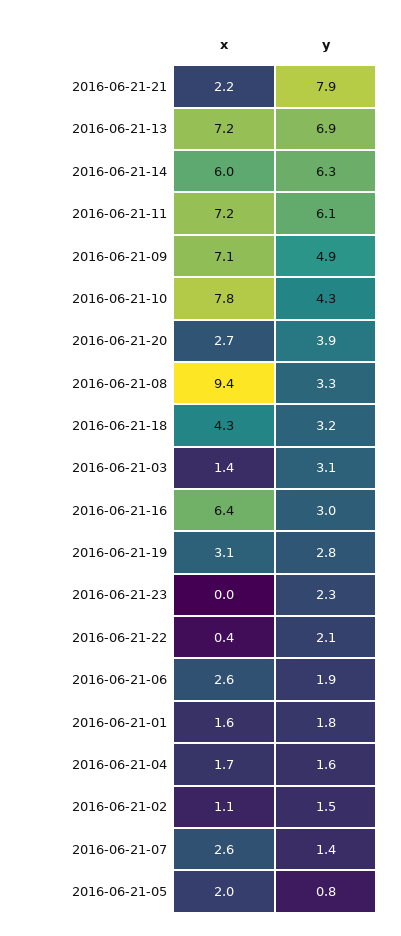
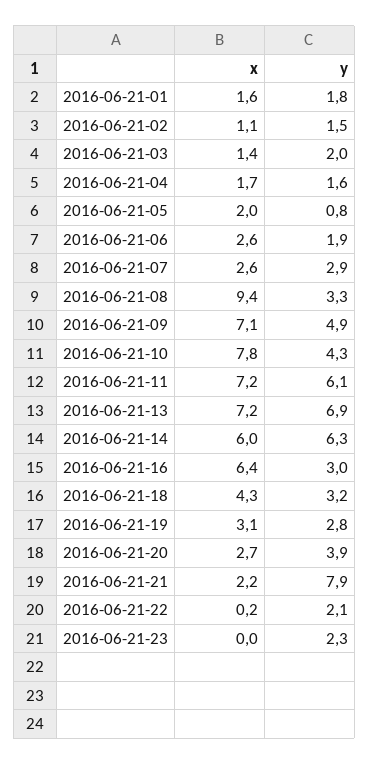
y, 2016-06-21-03: 3.1 -> 2
x, 2016-06-21-22: 0.4 -> 0.2
y, 2016-06-21-07: 1.4 -> 2.9

